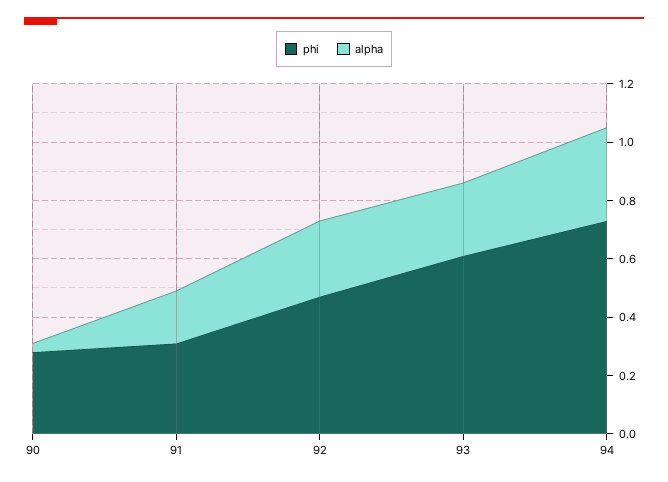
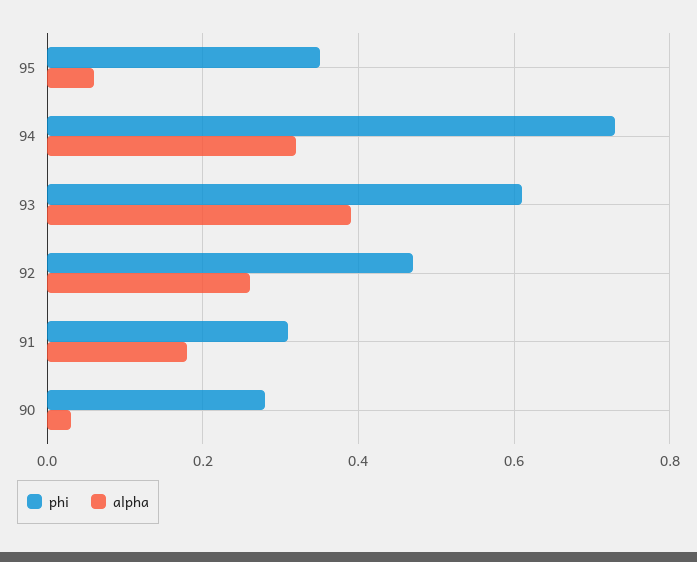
alpha, 93: 0.25 -> 0.4
phi, 95: none -> 0.35
alpha, 95: none -> 0.05

